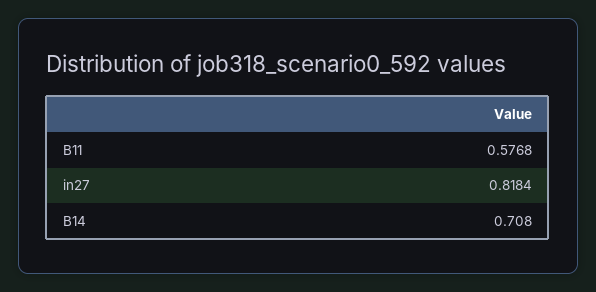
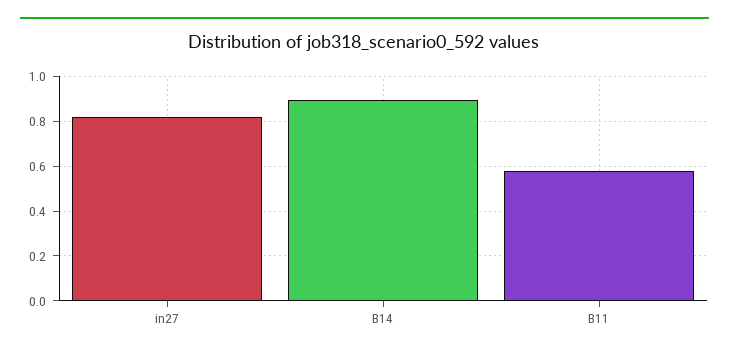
B14: 0.708 -> 0.9

